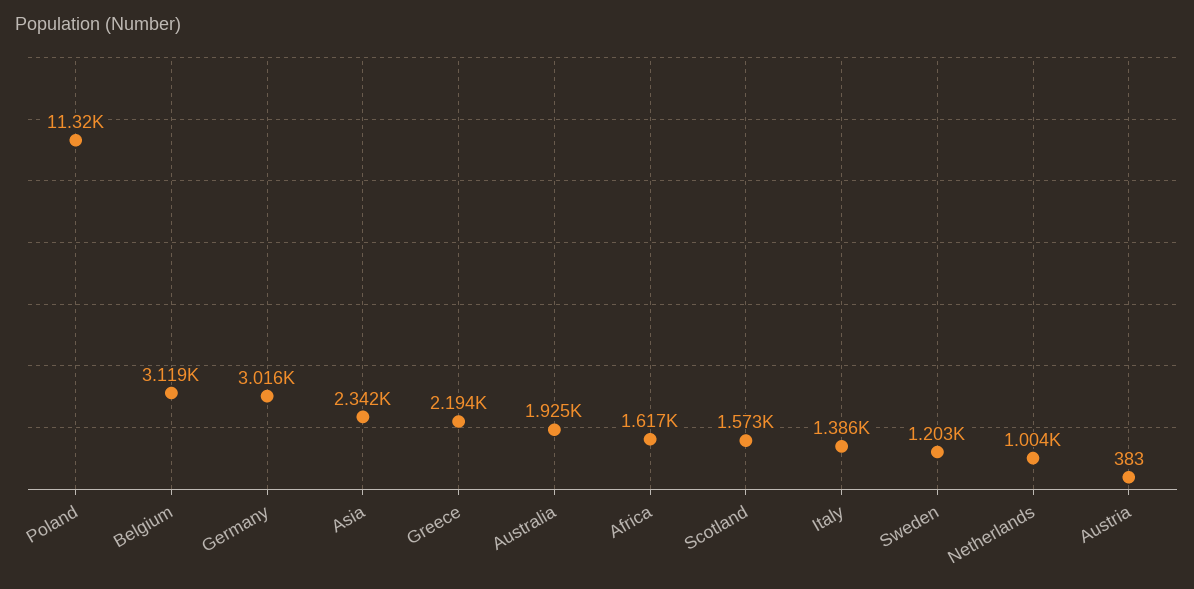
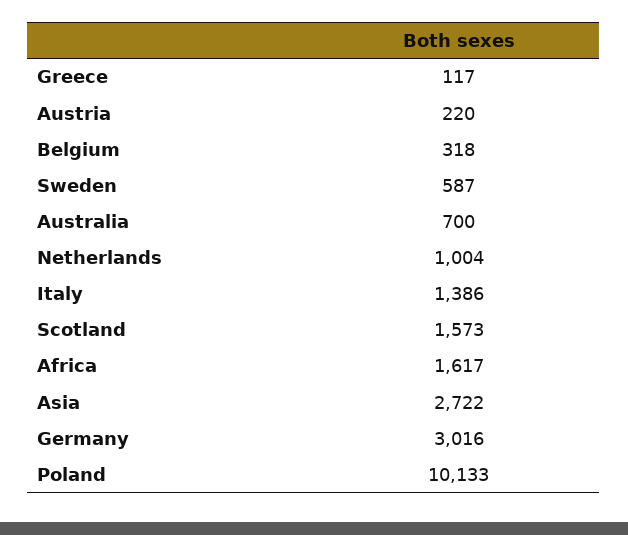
Poland: 11320 -> 10133
Belgium: 3119 -> 318
Asia: 2342 -> 2722
Greece: 2194 -> 117
Australia: 1925 -> 700
Sweden: 1203 -> 587
Austria: 383 -> 220

